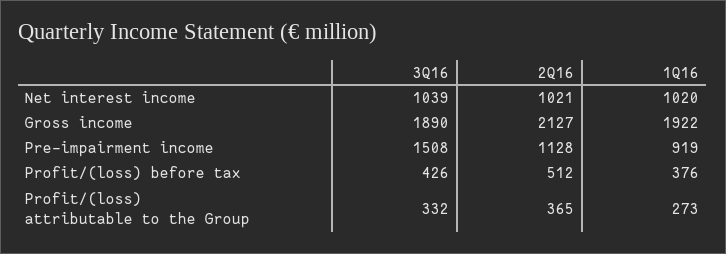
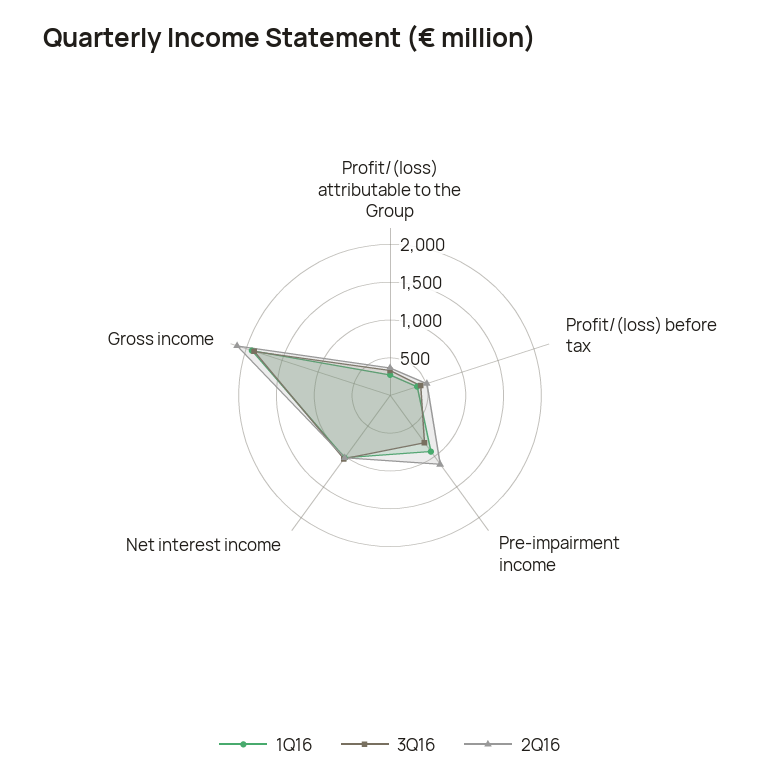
3Q16, Pre-impairment income: 1508 -> 750

